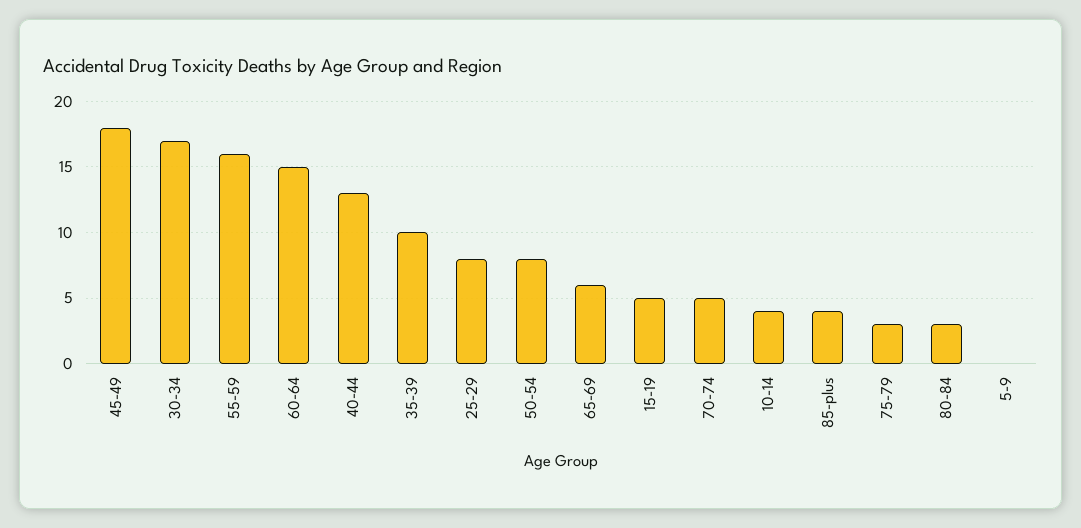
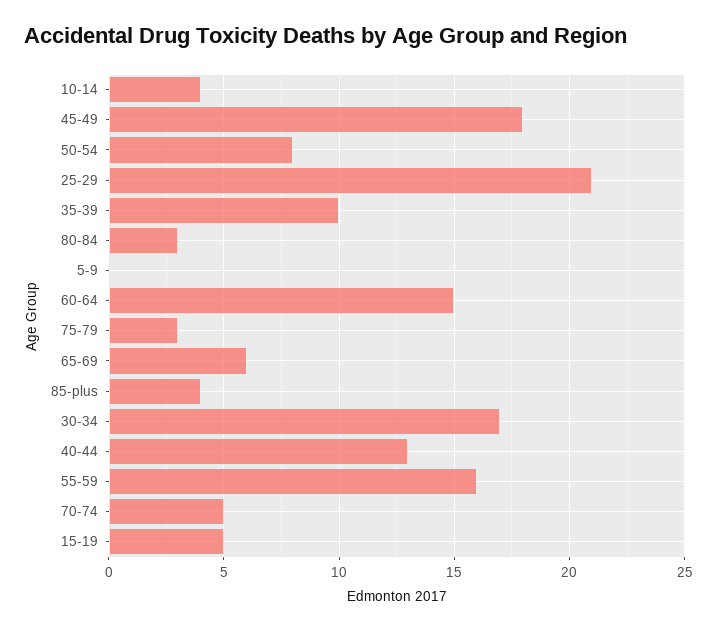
25-29: 8 -> 21

